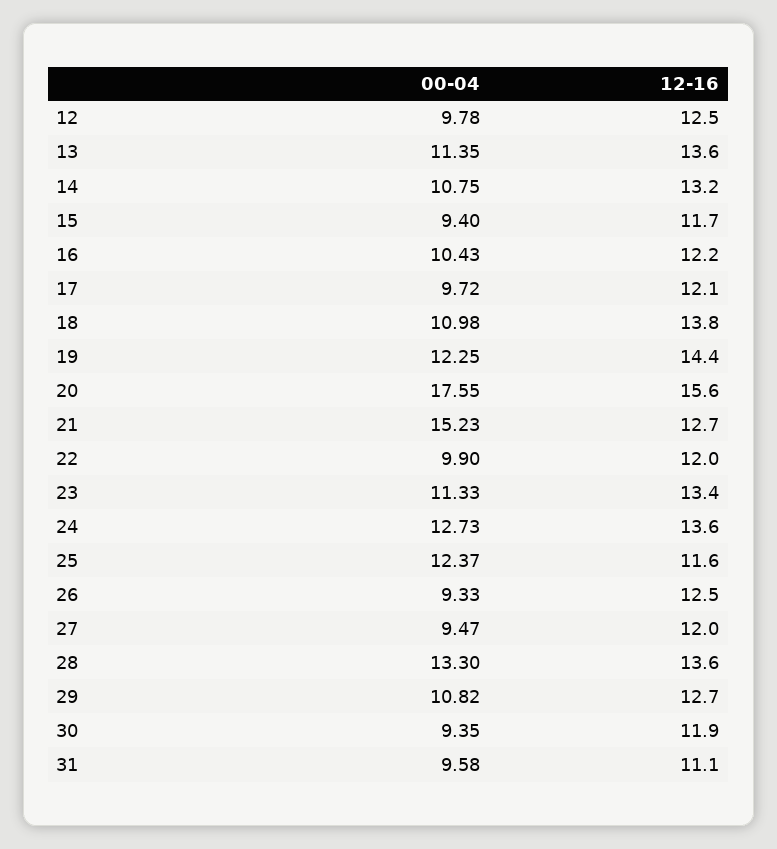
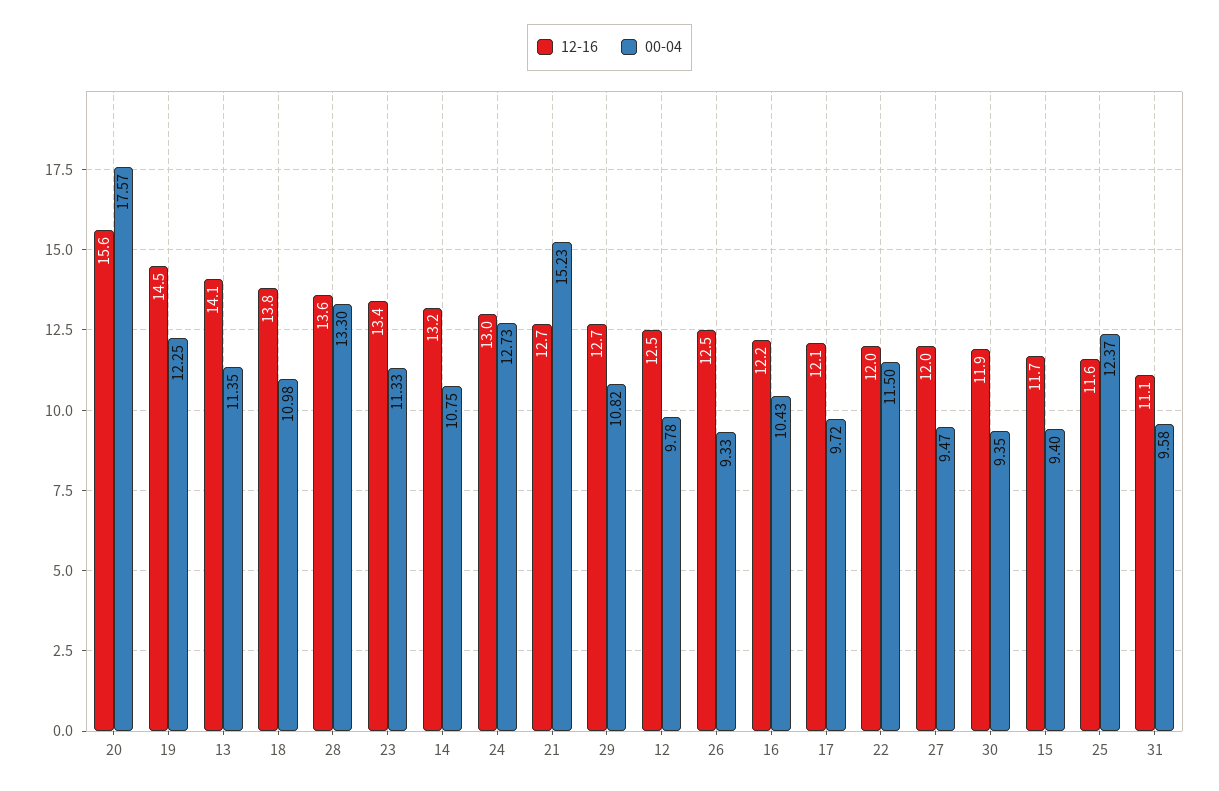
12-16, 13: 13.6 -> 14.1
12-16, 19: 14.4 -> 14.5
00-04, 20: 17.55 -> 17.57
00-04, 22: 9.9 -> 11.5
12-16, 24: 13.6 -> 13

